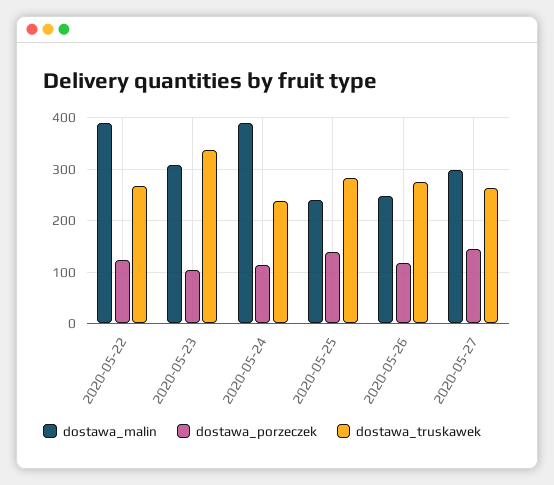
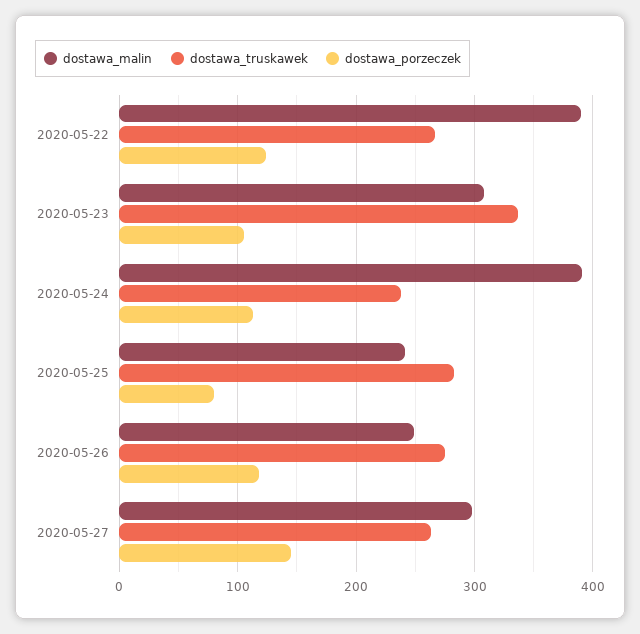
dostawa_porzeczek, 2020-05-25: 140 -> 80

